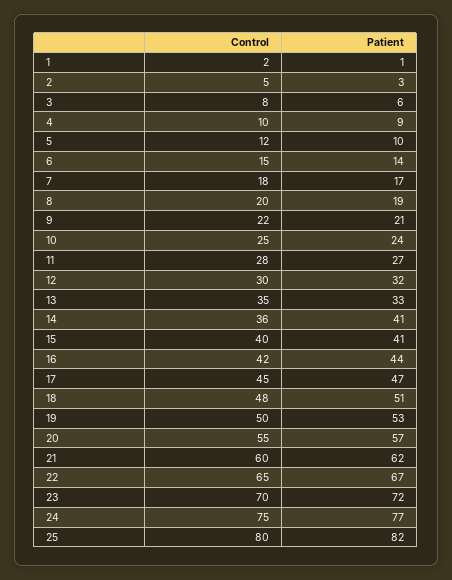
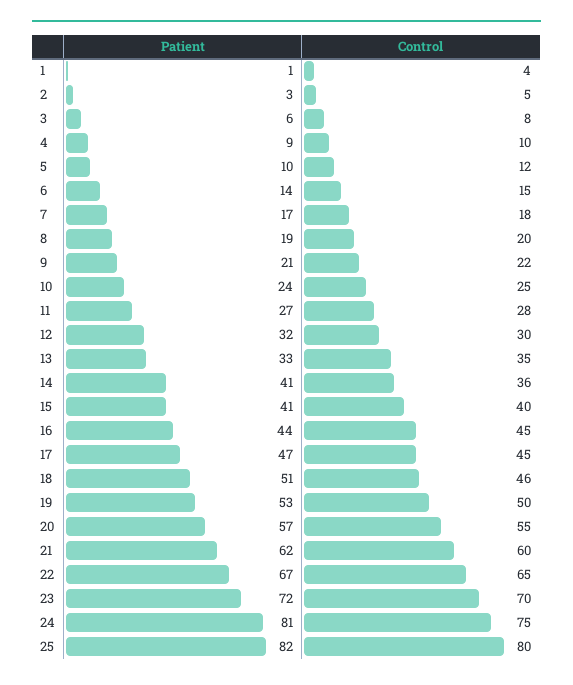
Control, 1: 2 -> 4
Control, 16: 42 -> 45
Control, 18: 48 -> 46
Patient, 24: 77 -> 81

